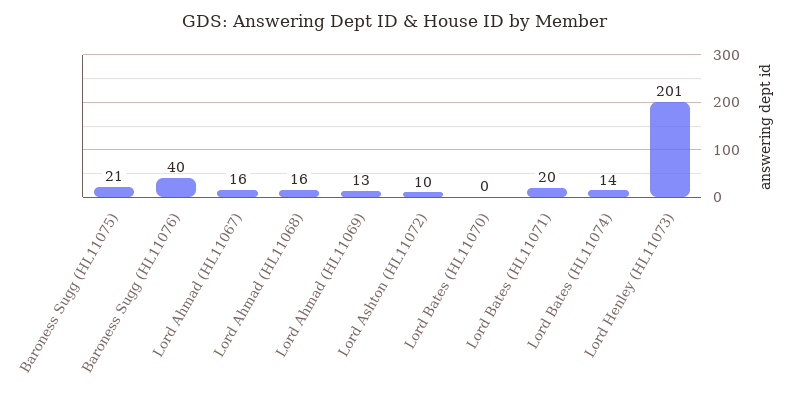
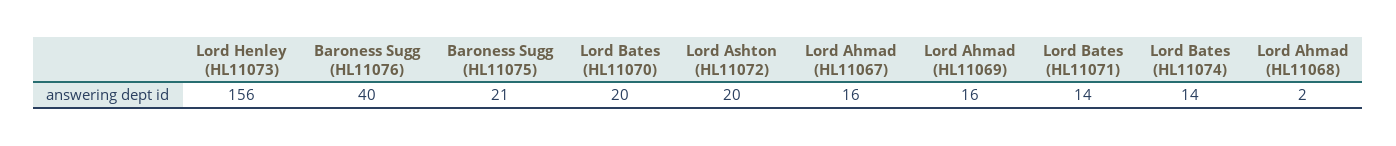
Lord Ahmad (HL11068): 16 -> 2
Lord Ahmad (HL11069): 13 -> 16
Lord Ashton (HL11072): 10 -> 20
Lord Bates (HL11070): 0 -> 20
Lord Bates (HL11071): 20 -> 14
Lord Henley (HL11073): 201 -> 156

